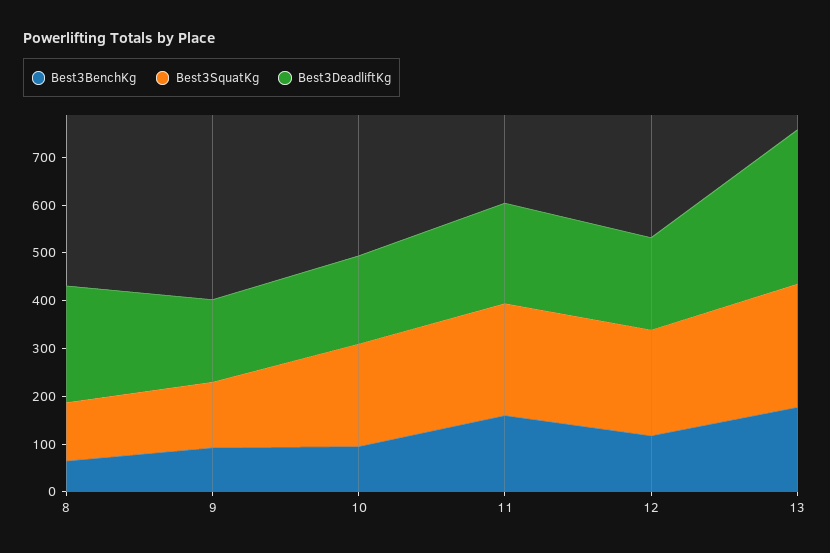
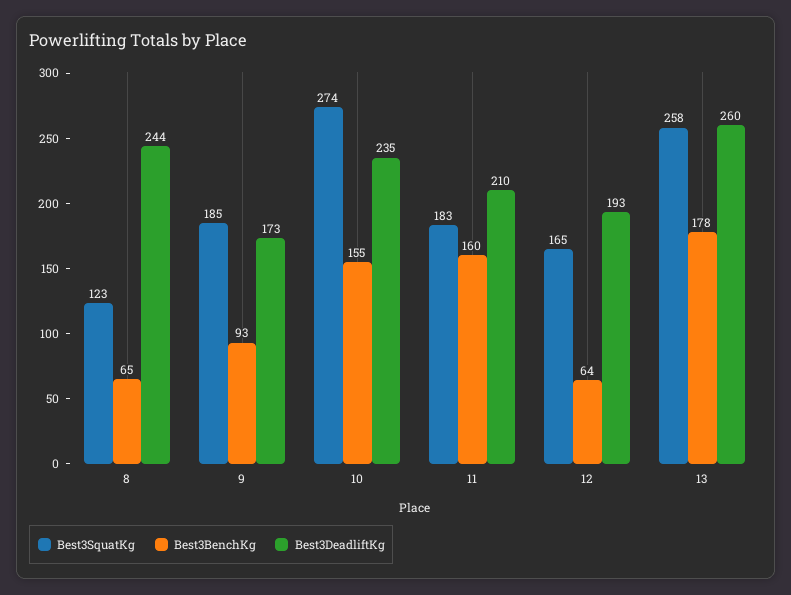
Best3SquatKg, 9: 140 -> 185
Best3BenchKg, 10: 100 -> 155
Best3SquatKg, 10: 220 -> 274
Best3DeadliftKg, 10: 180 -> 235
Best3SquatKg, 11: 240 -> 183
Best3BenchKg, 12: 120 -> 64
Best3SquatKg, 12: 220 -> 165
Best3DeadliftKg, 13: 320 -> 260

